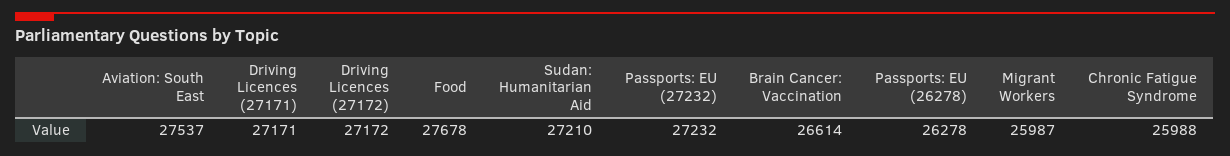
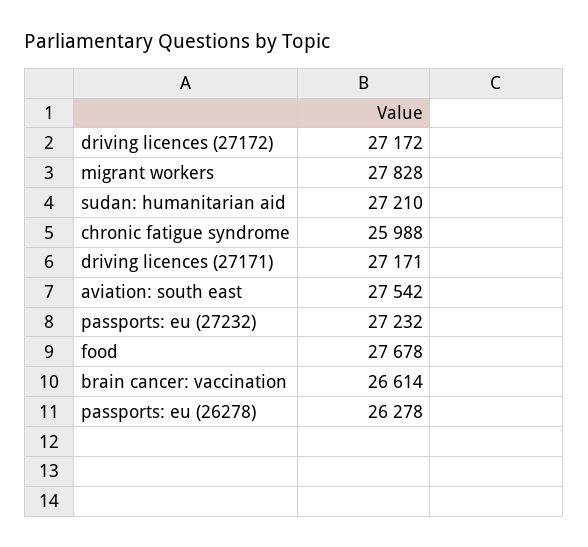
Aviation: South East: 27537 -> 27542
Migrant Workers: 25987 -> 27828

